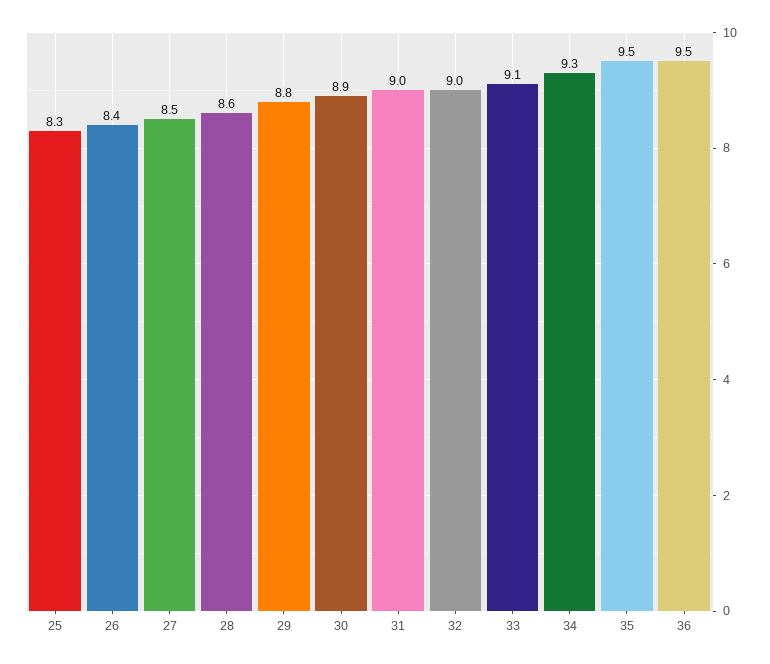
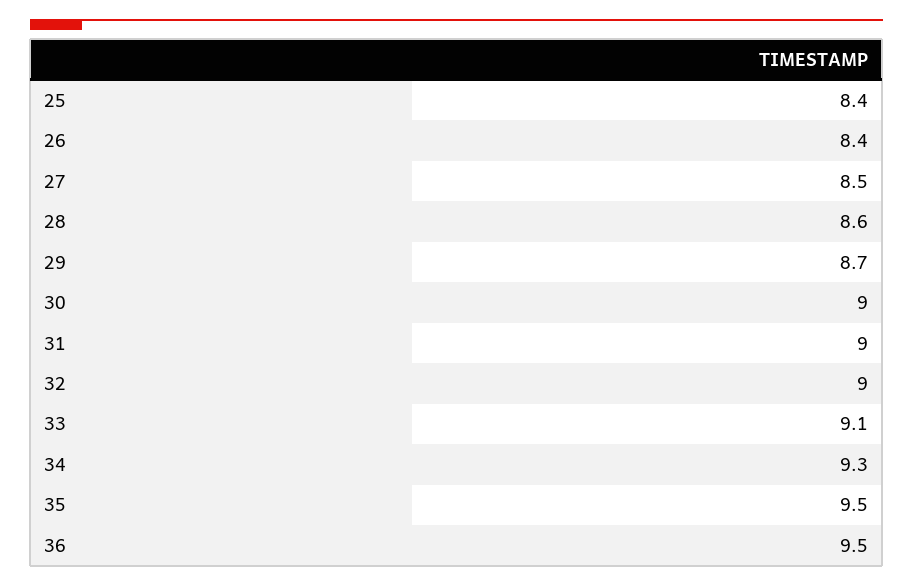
25: 8.3 -> 8.4
29: 8.8 -> 8.7
30: 8.9 -> 9

